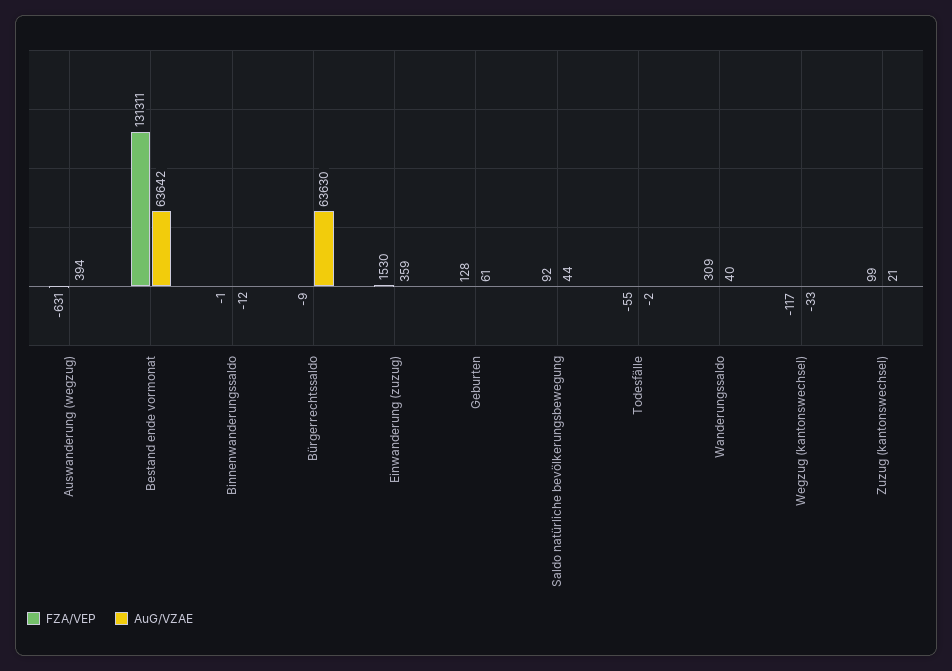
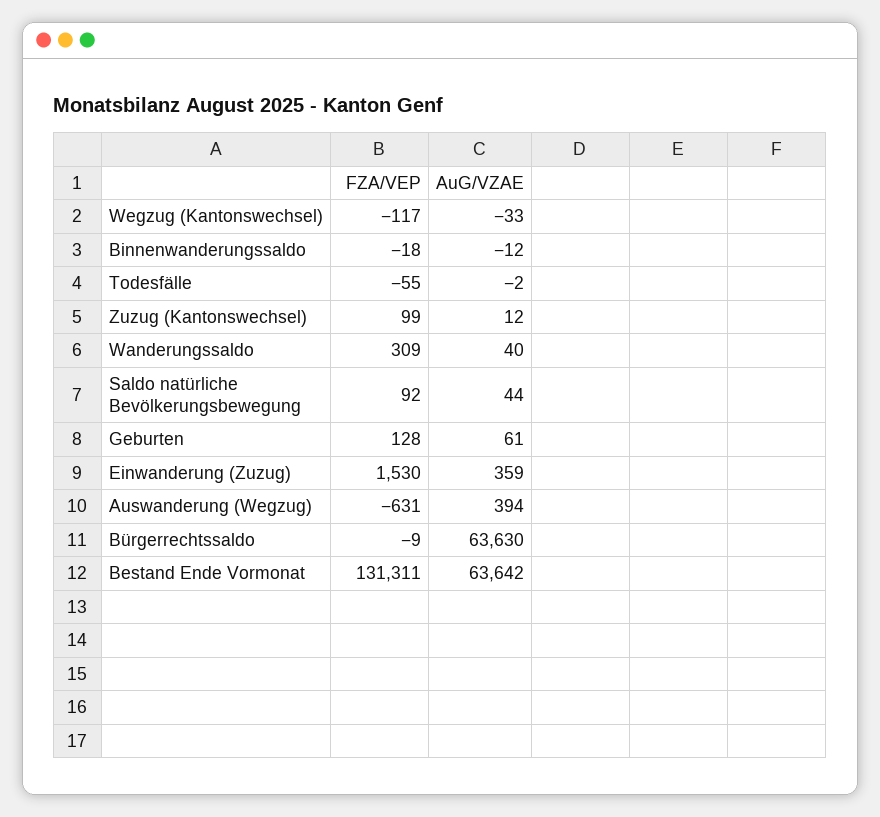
FZA/VEP, Binnenwanderungssaldo: -1 -> -18
AuG/VZAE, Zuzug (kantonswechsel): 21 -> 12

